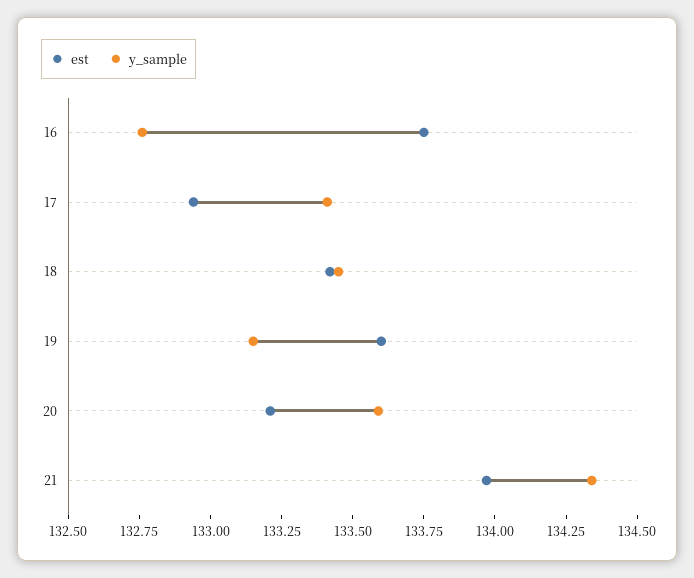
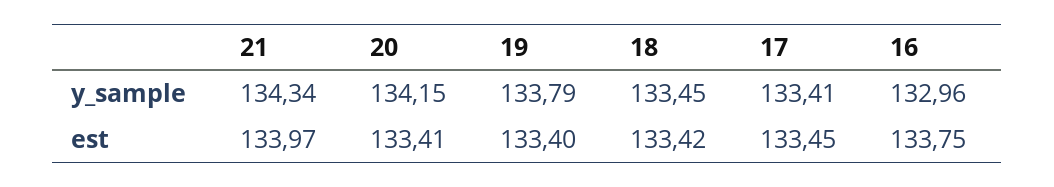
y_sample, 16: 132.75 -> 132.96
est, 17: 132.95 -> 133.45
est, 19: 133.6 -> 133.4
y_sample, 19: 133.15 -> 133.79
est, 20: 133.2 -> 133.41
y_sample, 20: 133.6 -> 134.15

